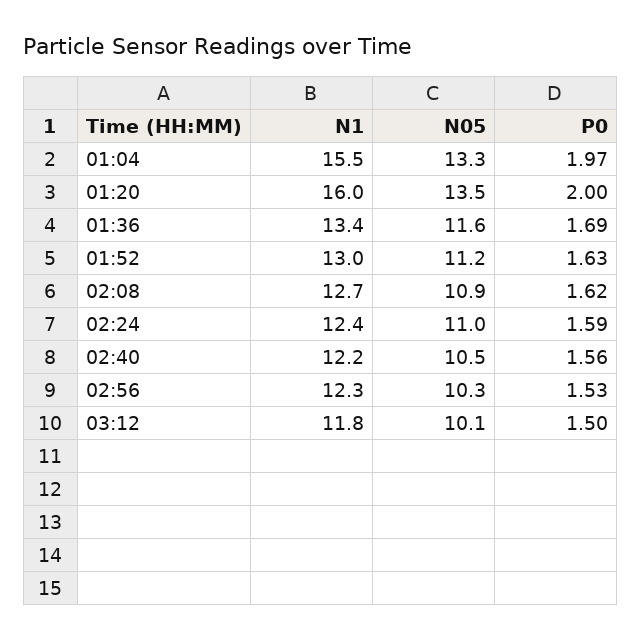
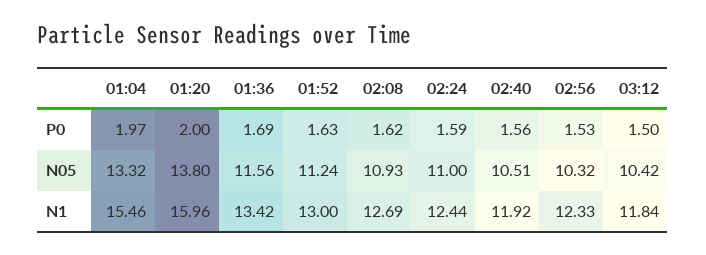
N05, 01:20: 13.5 -> 13.8
N1, 02:40: 12.2 -> 11.92
N05, 03:12: 10.1 -> 10.42

